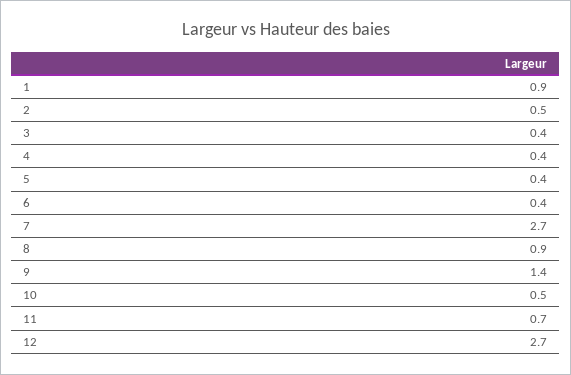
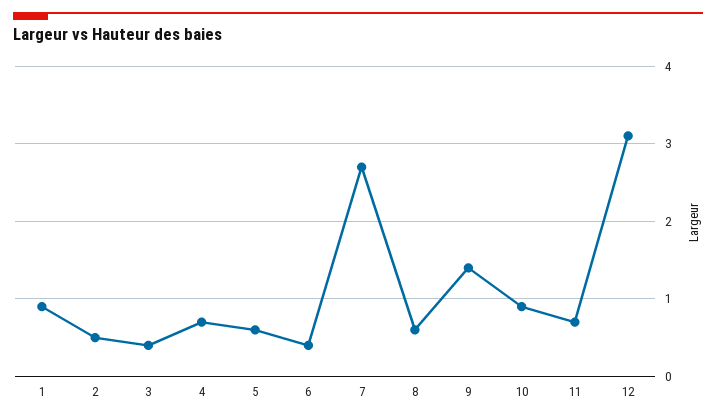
4: 0.4 -> 0.7
5: 0.4 -> 0.6
8: 0.9 -> 0.6
10: 0.5 -> 0.9
12: 2.7 -> 3.1

